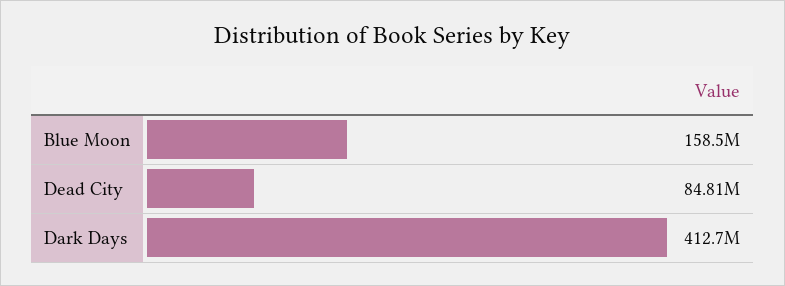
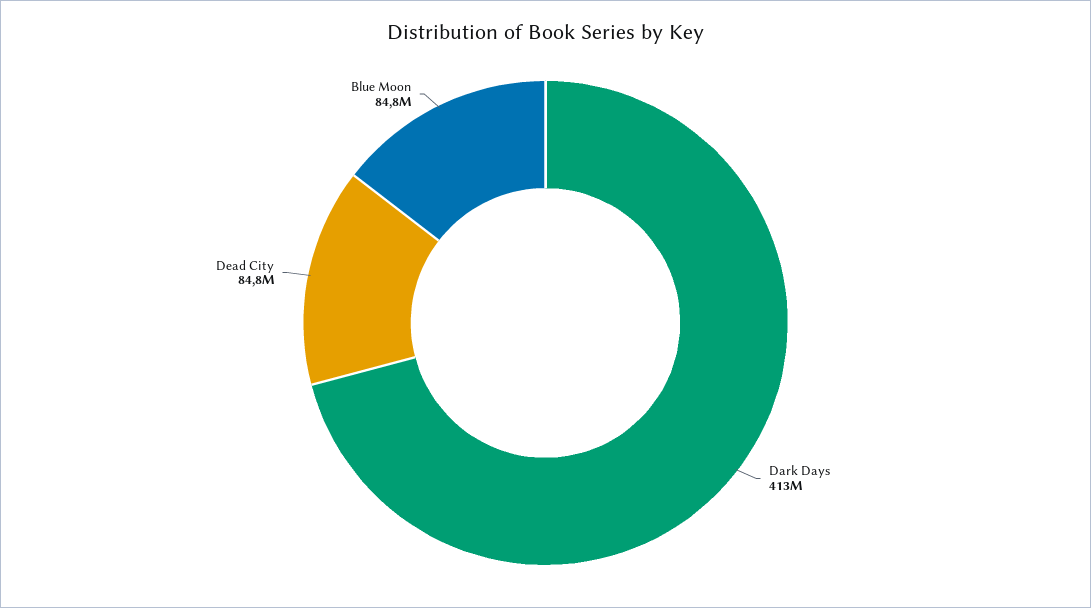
Blue Moon: 158500000 -> 84800000

